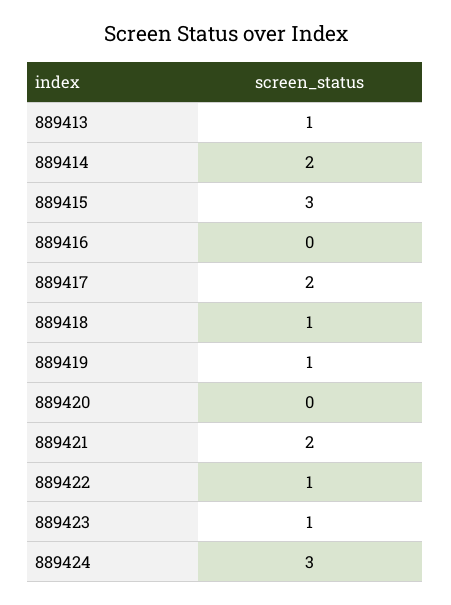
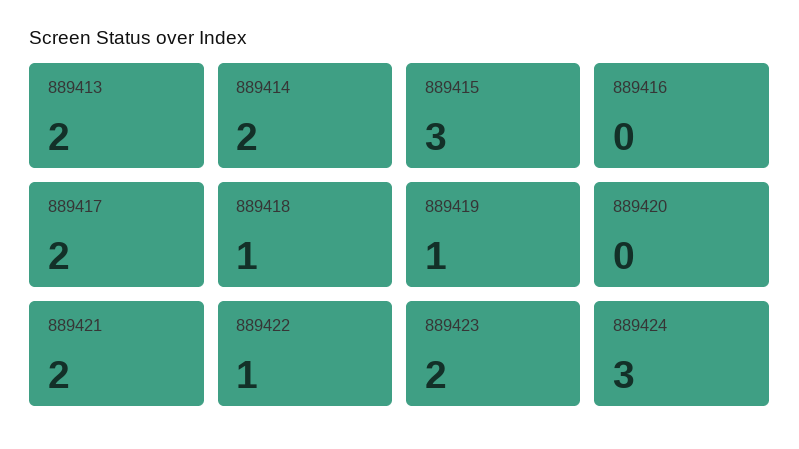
889413: 1 -> 2
889423: 1 -> 2

